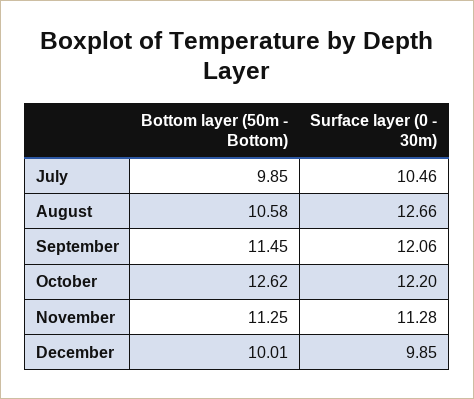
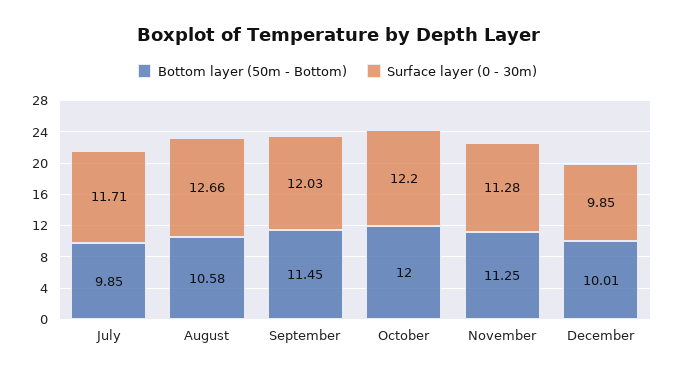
Surface layer (0 - 30m), July: 10.46 -> 11.71
Surface layer (0 - 30m), September: 12.06 -> 12.03
Bottom layer (50m - Bottom), October: 12.62 -> 12

